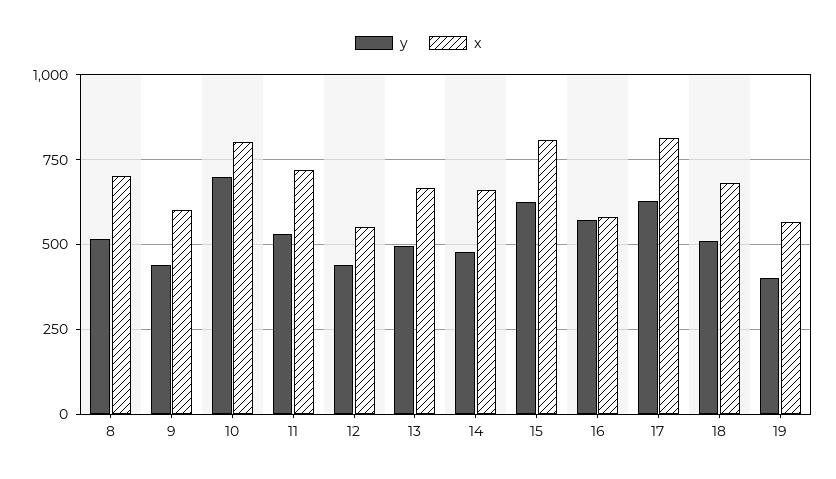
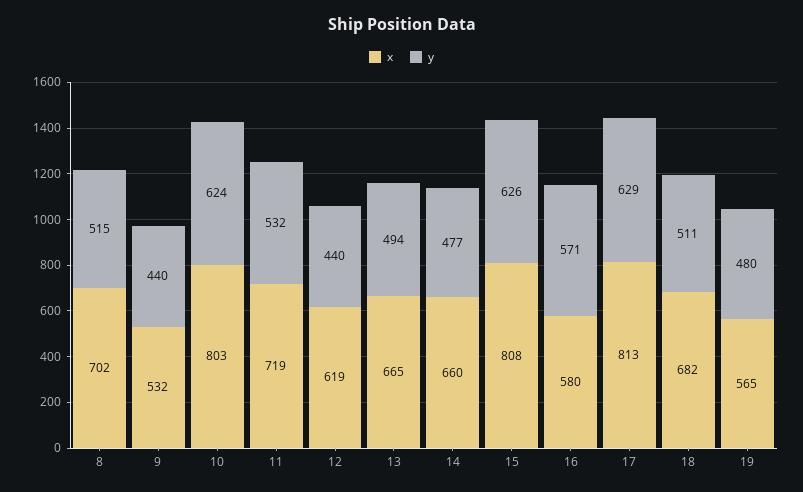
x, 9: 600 -> 532
y, 10: 700 -> 624
x, 12: 550 -> 619
y, 19: 400 -> 480

